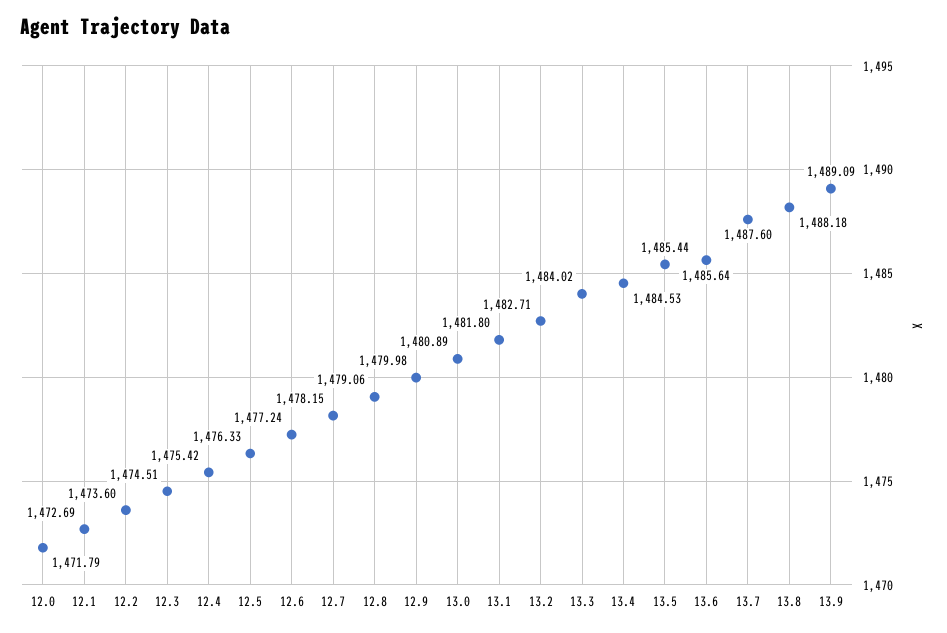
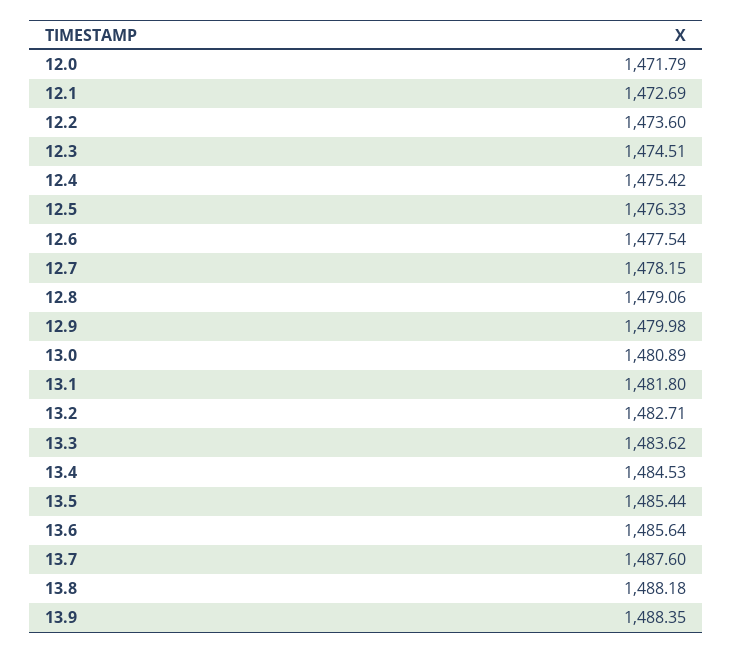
12.6: 1477.24 -> 1477.54
13.3: 1484.02 -> 1483.62
13.9: 1489.09 -> 1488.35

